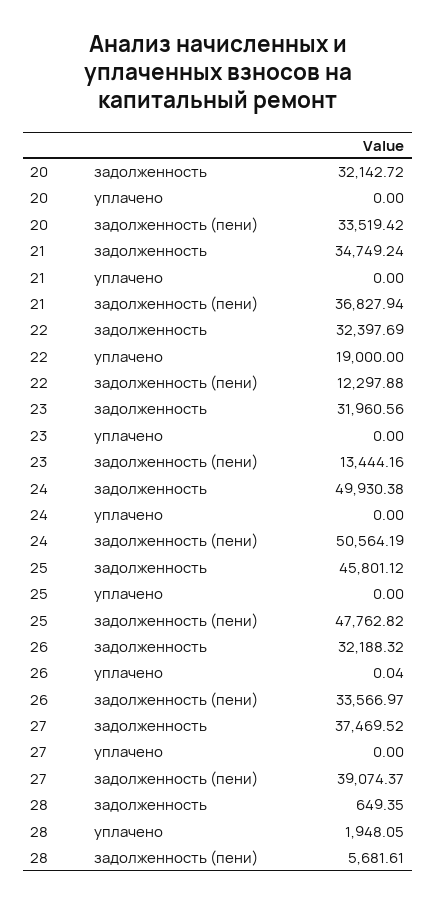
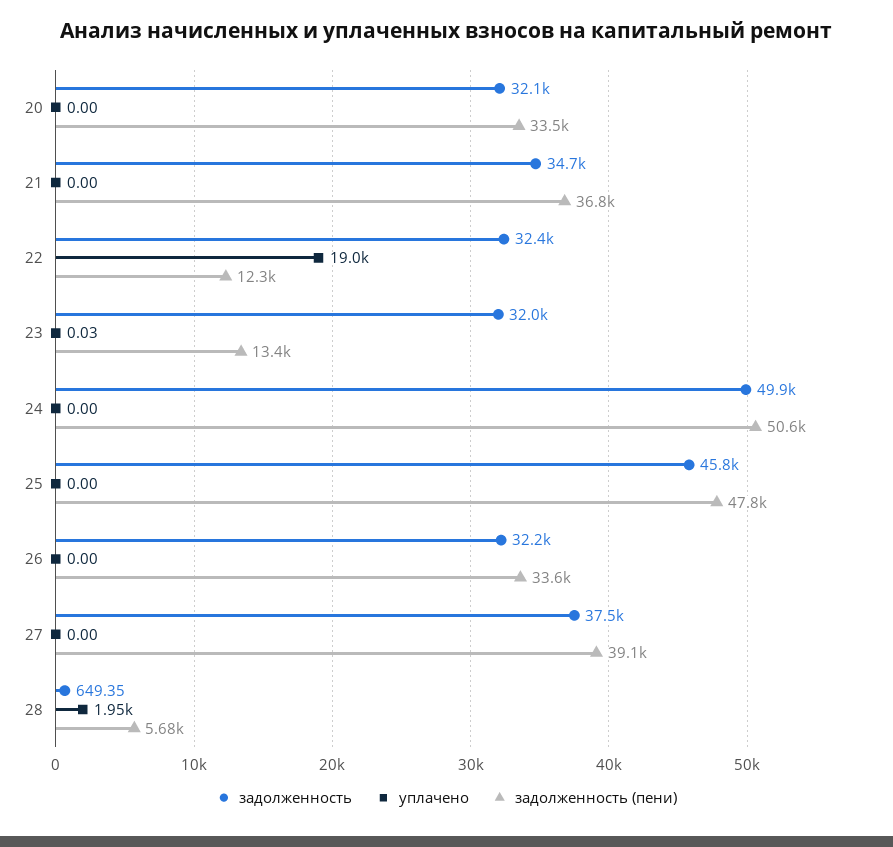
уплачено, 23: 0 -> 0.03
уплачено, 26: 0.04 -> 0

